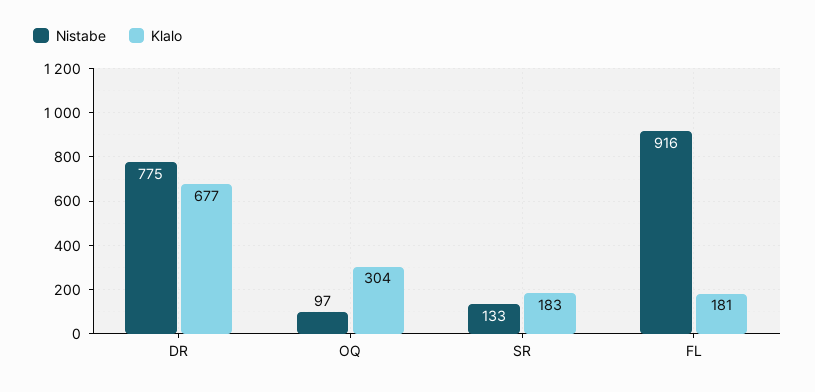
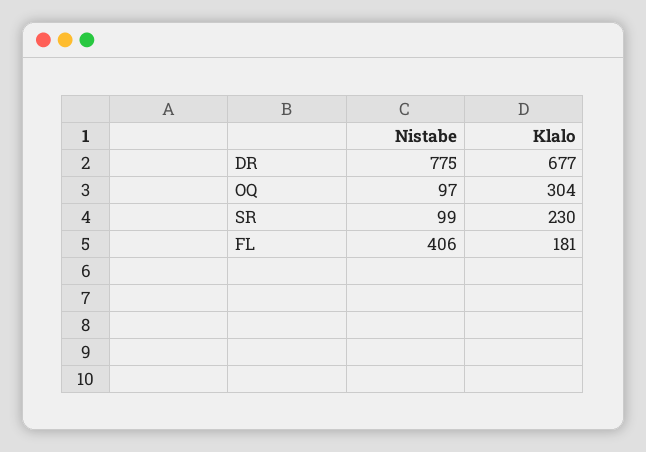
Nistabe, SR: 133 -> 99
Klalo, SR: 183 -> 230
Nistabe, FL: 916 -> 406

